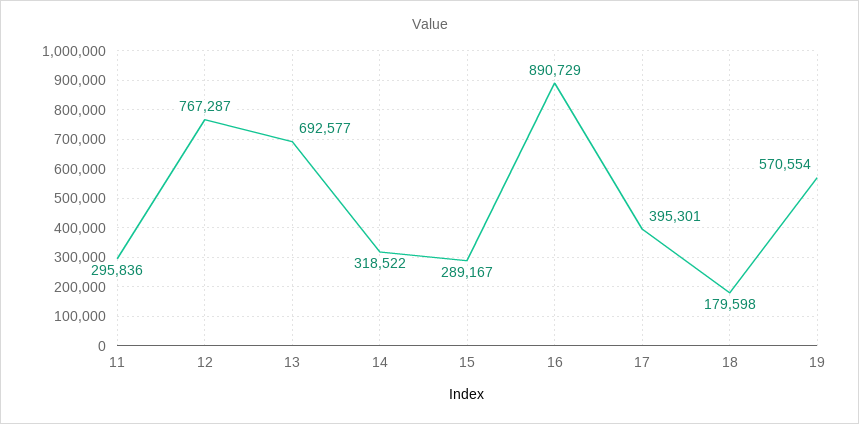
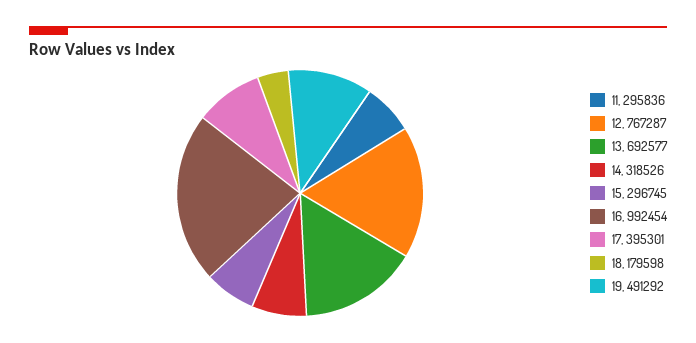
14: 318522 -> 318526
15: 289167 -> 296745
16: 890729 -> 992454
19: 570554 -> 491292

